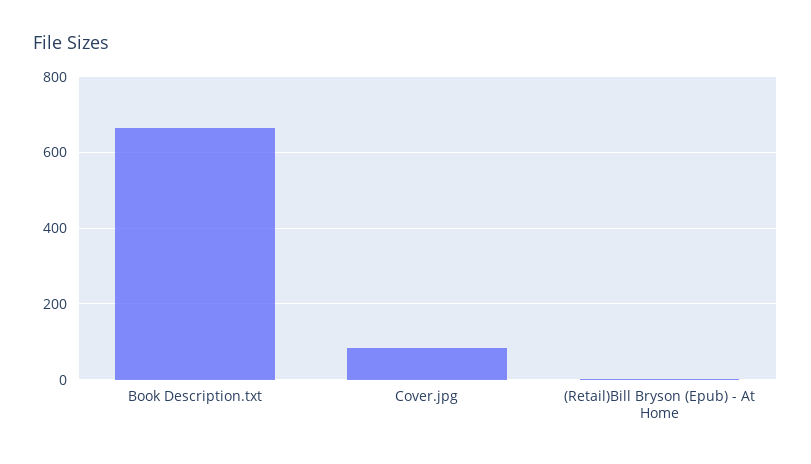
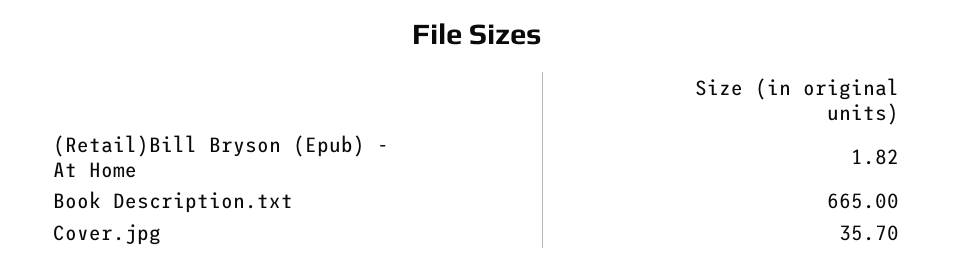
Cover.jpg: 80 -> 35.7

